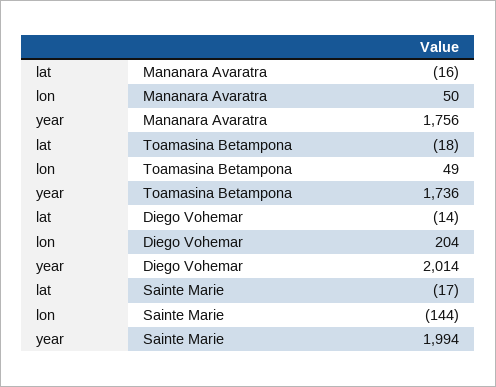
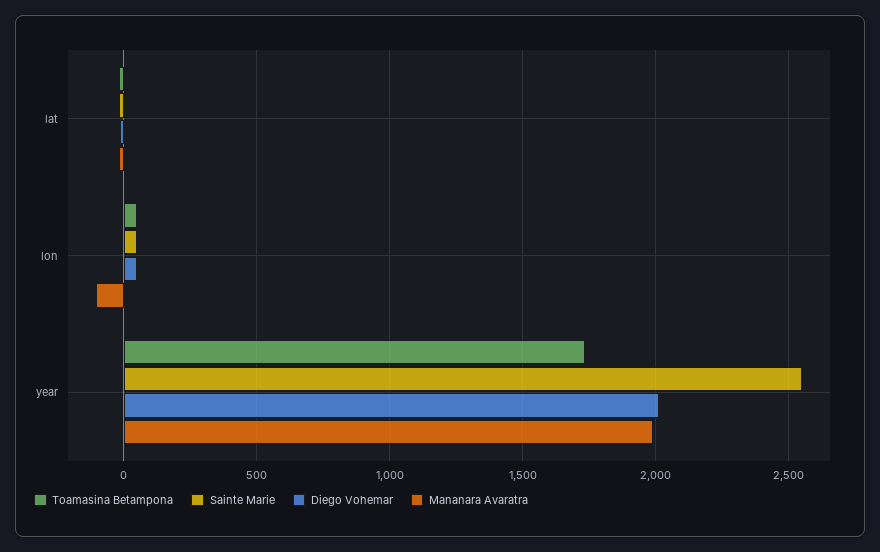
Mananara Avaratra, lon: 50 -> -100
Mananara Avaratra, year: 1756 -> 2000
Diego Vohemar, lon: 204 -> 50
Sainte Marie, lon: -144 -> 50
Sainte Marie, year: 1994 -> 2550

